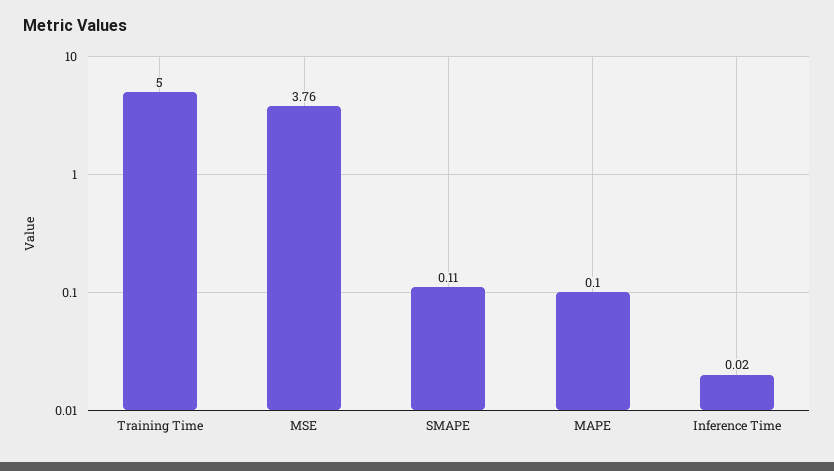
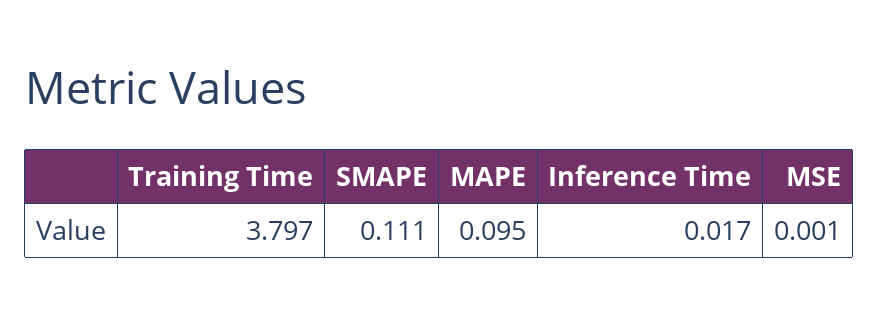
Training Time: 5 -> 3.797
MSE: 3.76 -> 0.001

